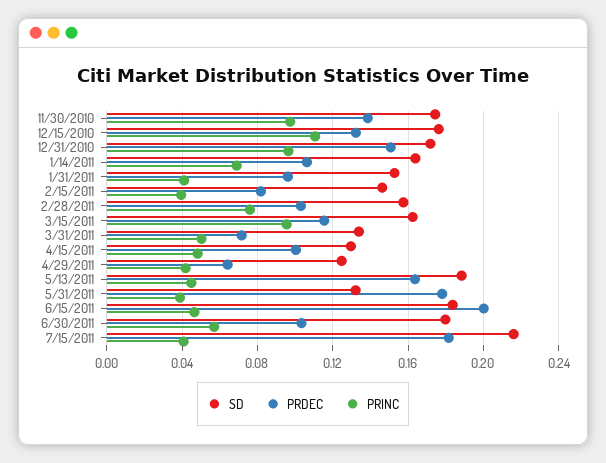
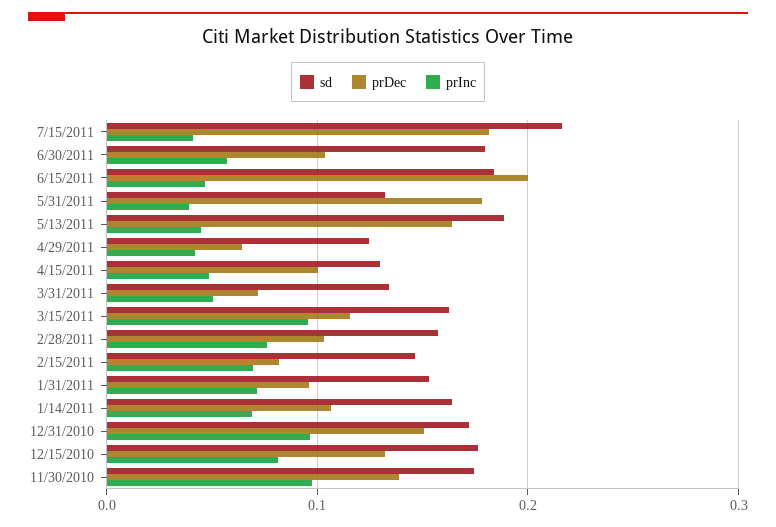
PRINC, 12/15/2010: 0.11 -> 0.08
PRINC, 1/31/2011: 0.04 -> 0.07
PRINC, 2/15/2011: 0.04 -> 0.07

